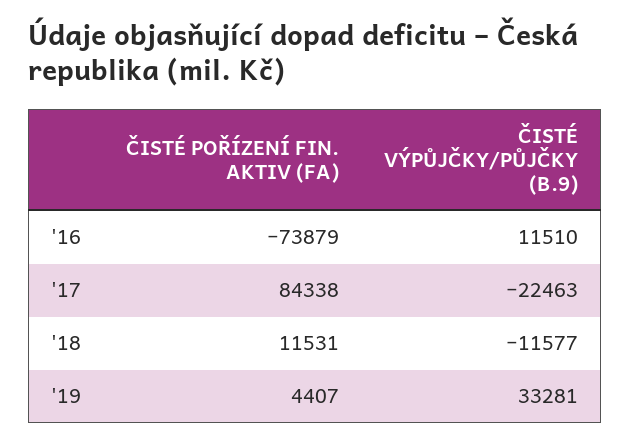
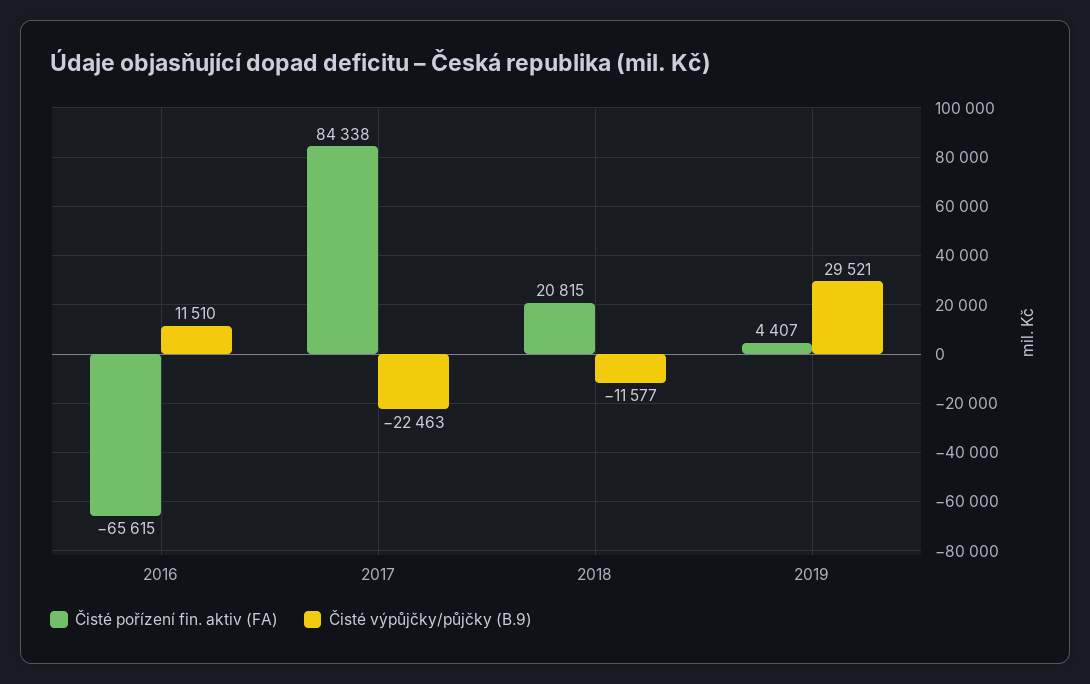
ČISTÉ POŘÍZENÍ FIN. AKTIV (FA), '16: -73879 -> -65615
ČISTÉ POŘÍZENÍ FIN. AKTIV (FA), '18: 11531 -> 20815
ČISTÉ VÝPŮJČKY/PŮJČKY (B.9), '19: 33281 -> 29521

